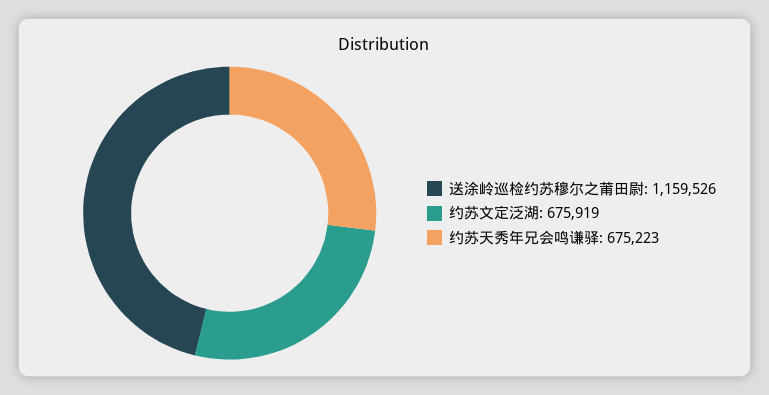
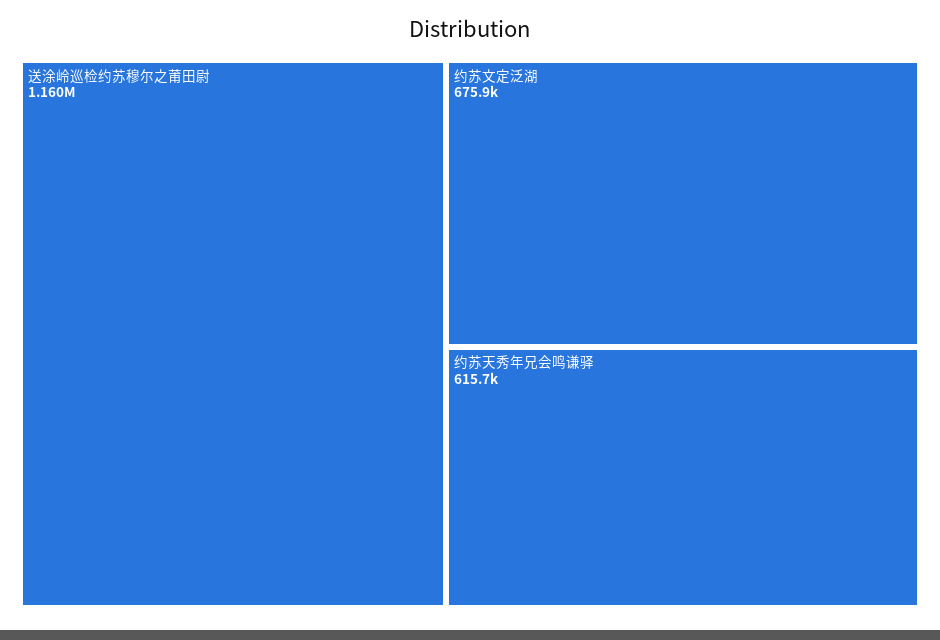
约苏天秀年兄会鸣谦驿: 675223 -> 615700

